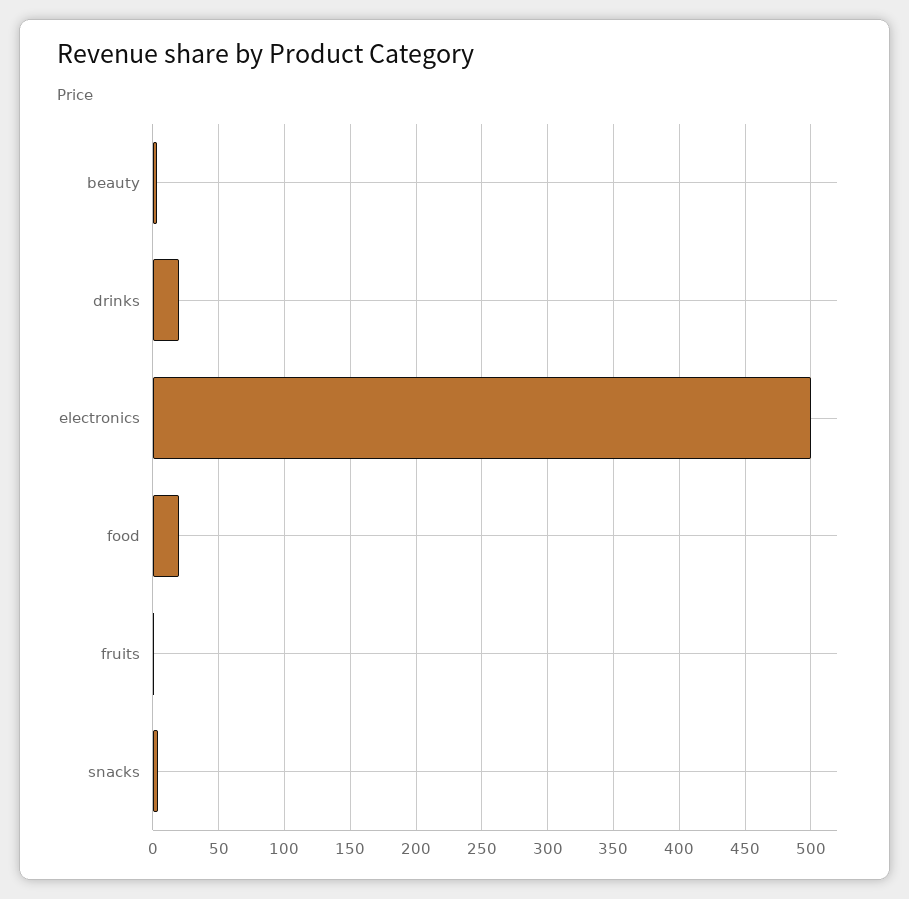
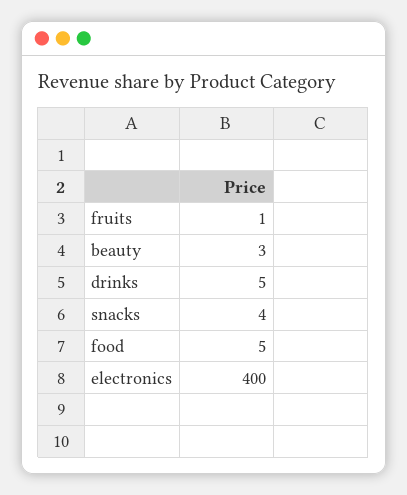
drinks: 20 -> 5
electronics: 500 -> 400
food: 20 -> 5

